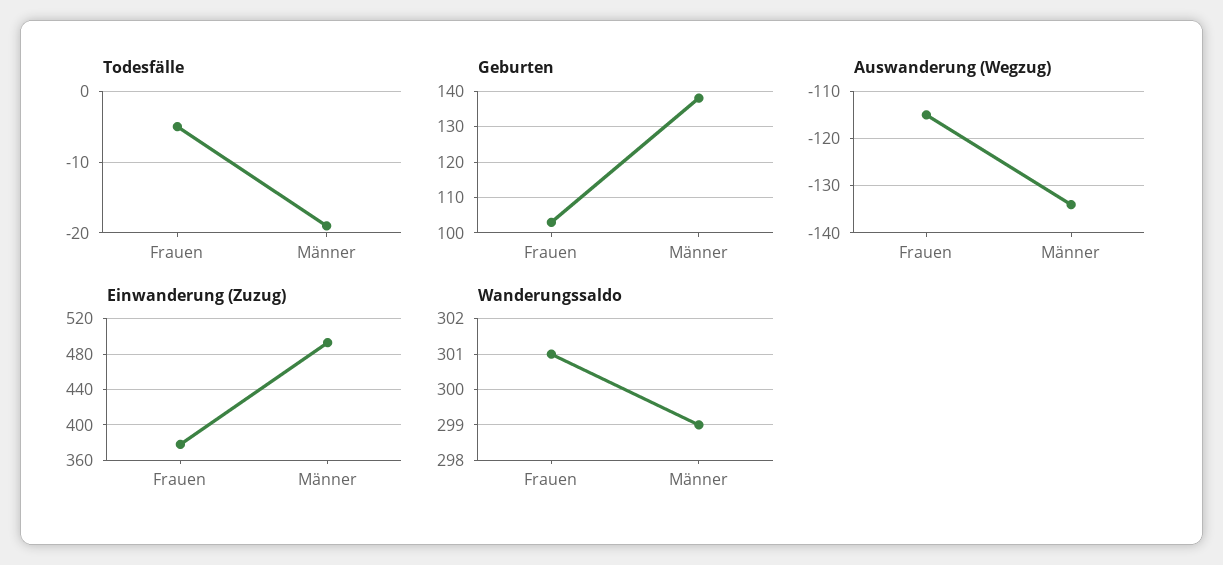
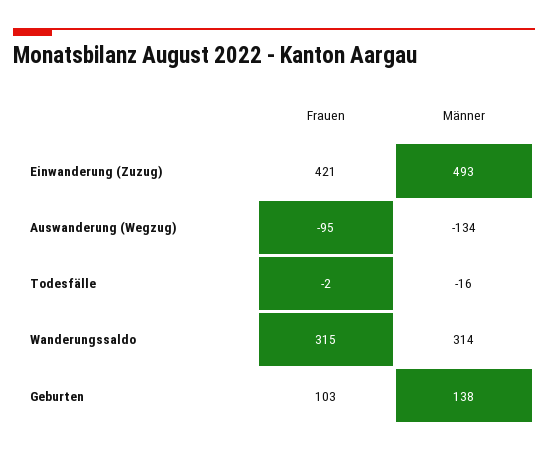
Todesfälle, Frauen: -5 -> -2
Todesfälle, Männer: -19 -> -16
Auswanderung (Wegzug), Frauen: -115 -> -95
Einwanderung (Zuzug), Frauen: 380 -> 421
Wanderungssaldo, Frauen: 301 -> 315
Wanderungssaldo, Männer: 299 -> 314

